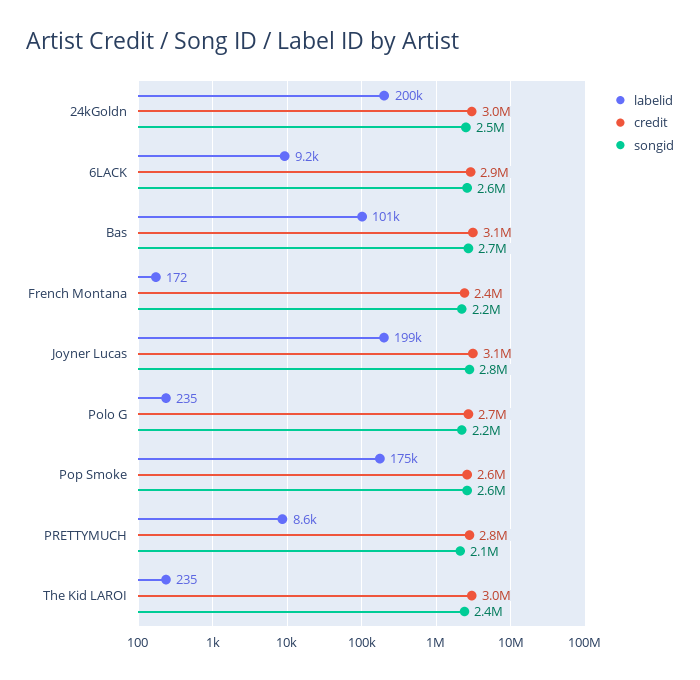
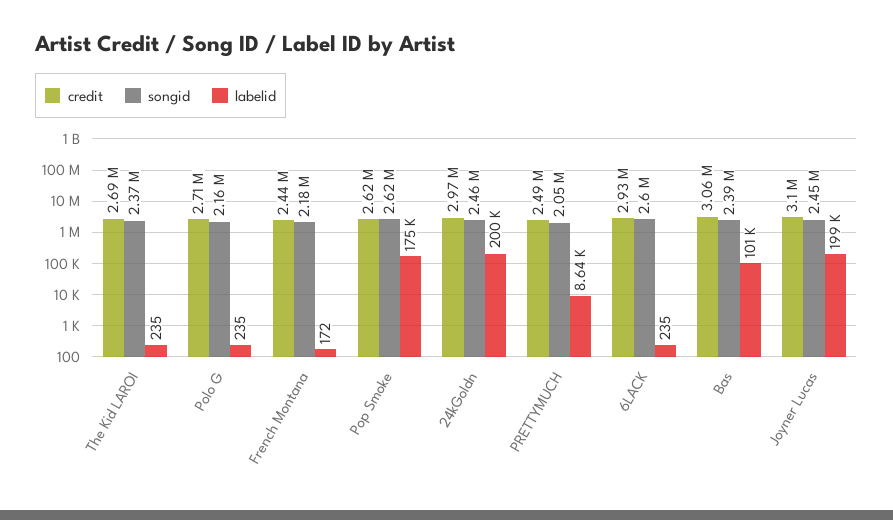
labelid, 6LACK: 9200 -> 235
songid, Bas: 2700000 -> 2390000
songid, Joyner Lucas: 2800000 -> 2450000
credit, PRETTYMUCH: 2800000 -> 2490000
credit, The Kid LAROI: 3000000 -> 2690000

